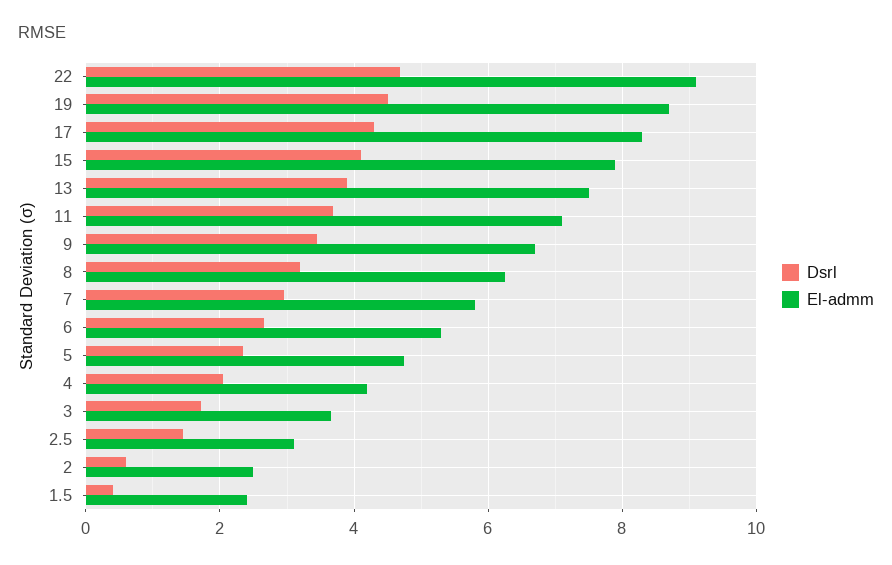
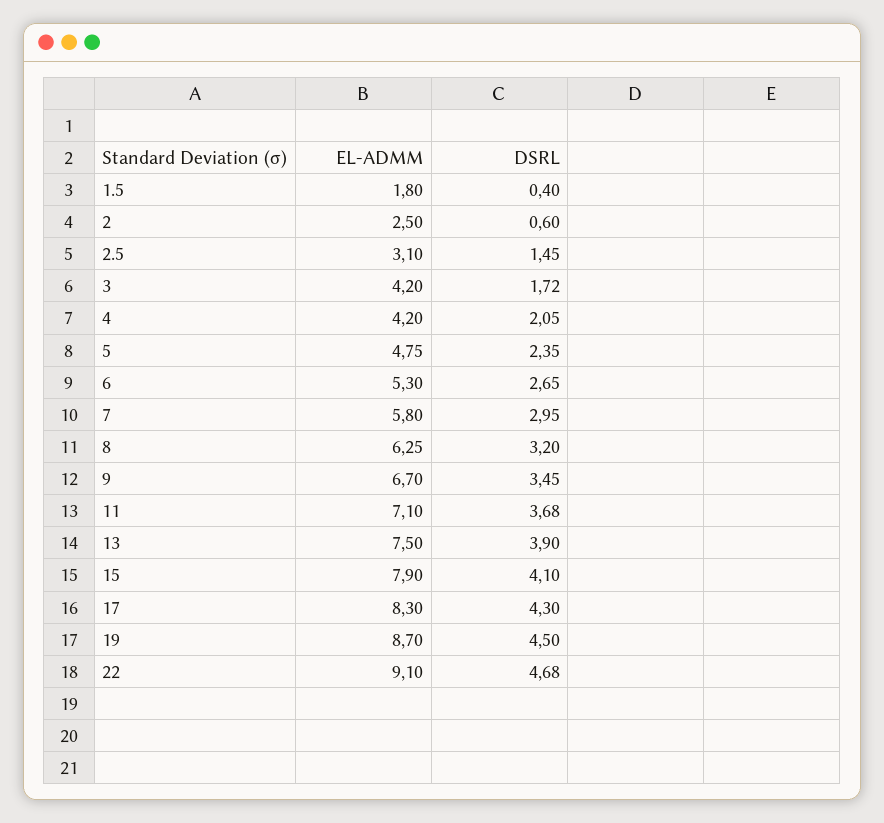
El-admm, 3: 3.6 -> 4.2
El-admm, 1.5: 2.4 -> 1.8

